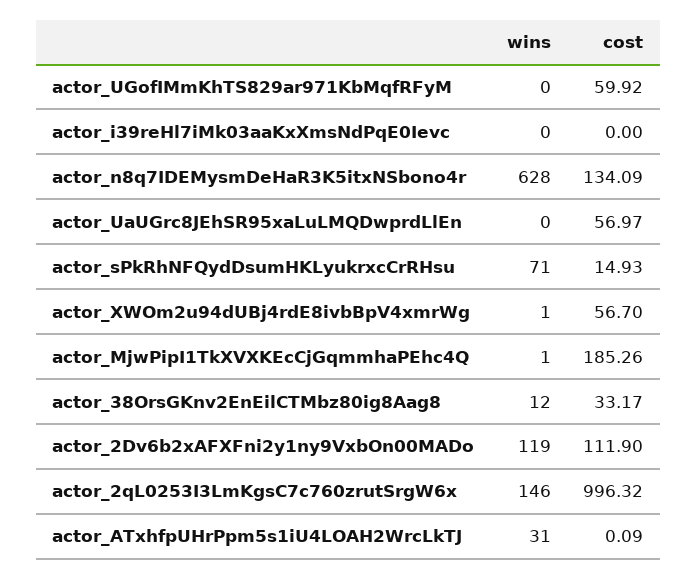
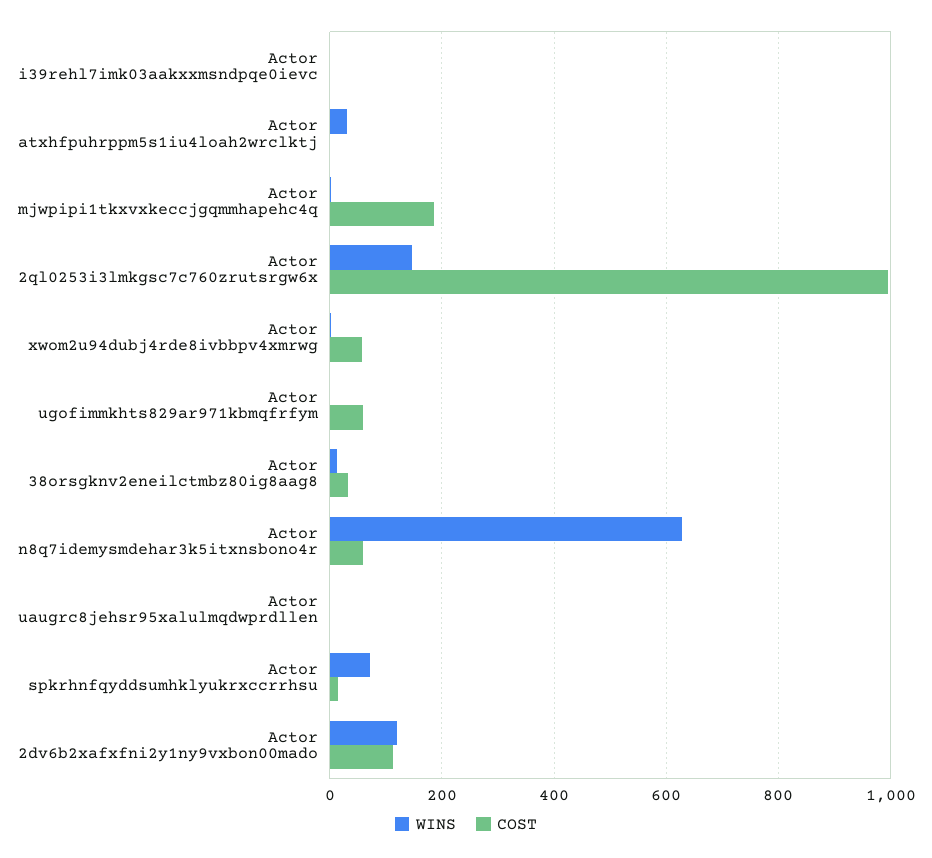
cost, actor_n8q7IDEMysmDeHaR3K5itxNSbono4r: 134.09 -> 60
cost, actor_UaUGrc8JEhSR95xaLuLMQDwprdLlEn: 56.97 -> 0

